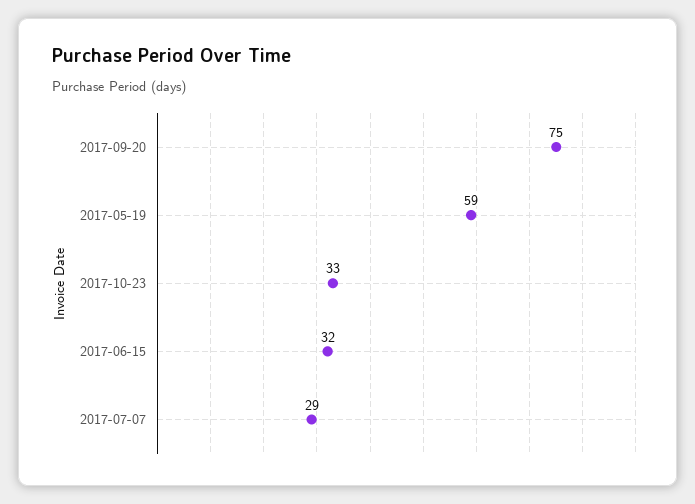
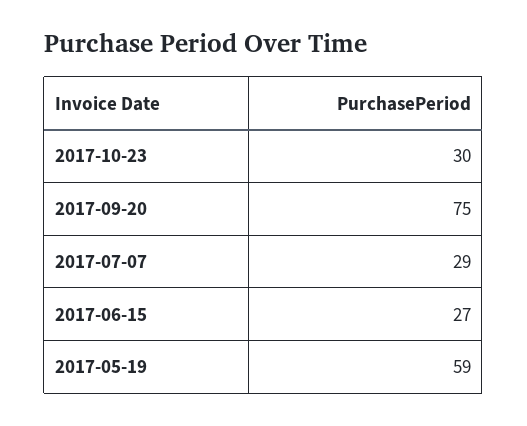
2017-10-23: 33 -> 30
2017-06-15: 32 -> 27

